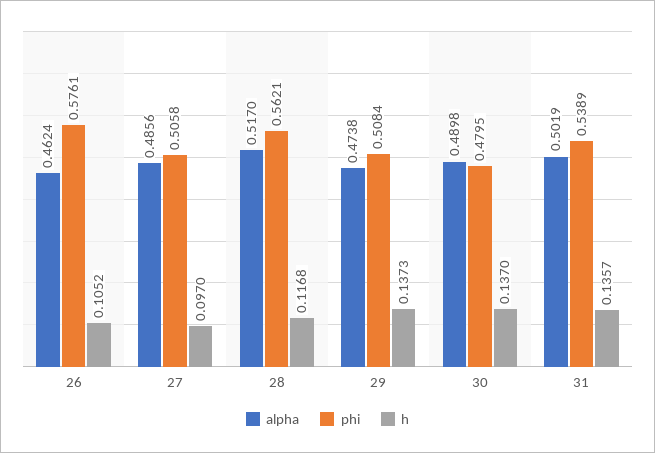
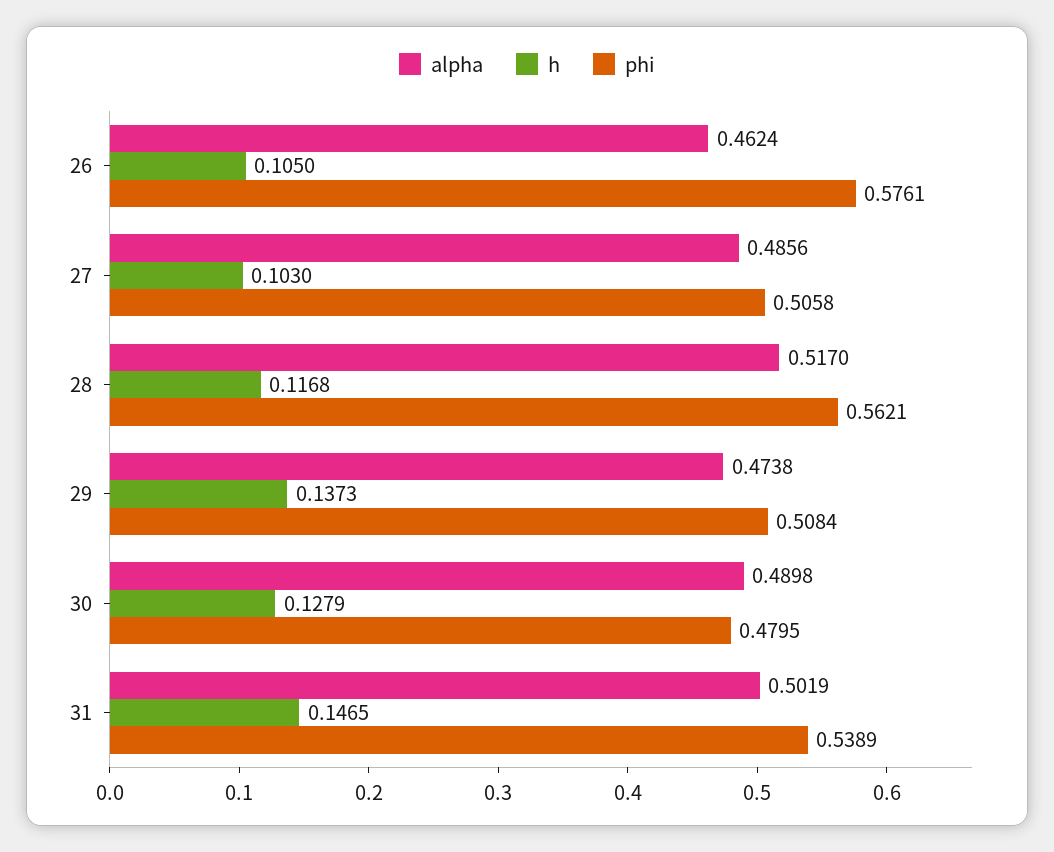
h, 26: 0.1052 -> 0.105
h, 27: 0.097 -> 0.103
h, 30: 0.137 -> 0.1279
h, 31: 0.1357 -> 0.1465

